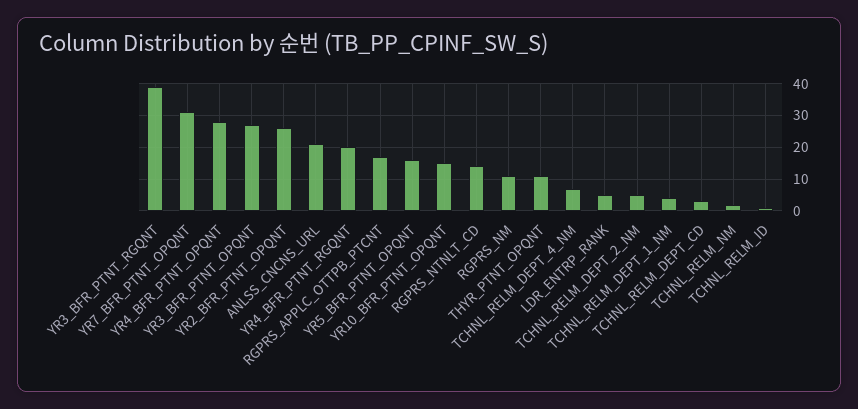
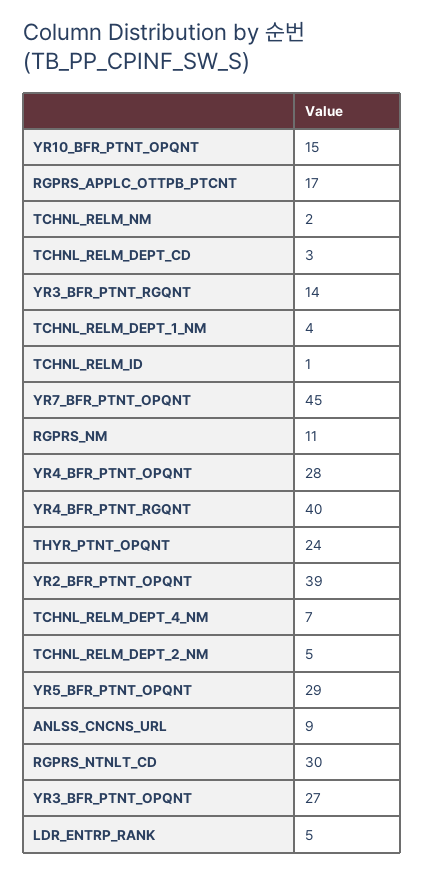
YR3_BFR_PTNT_RGQNT: 40 -> 14
YR7_BFR_PTNT_OPQNT: 30 -> 45
YR2_BFR_PTNT_OPQNT: 25 -> 39
ANLSS_CNCNS_URL: 20 -> 9
YR4_BFR_PTNT_RGQNT: 20 -> 40
YR5_BFR_PTNT_OPQNT: 15 -> 29
RGPRS_NTNLT_CD: 15 -> 30
THYR_PTNT_OPQNT: 10 -> 24

